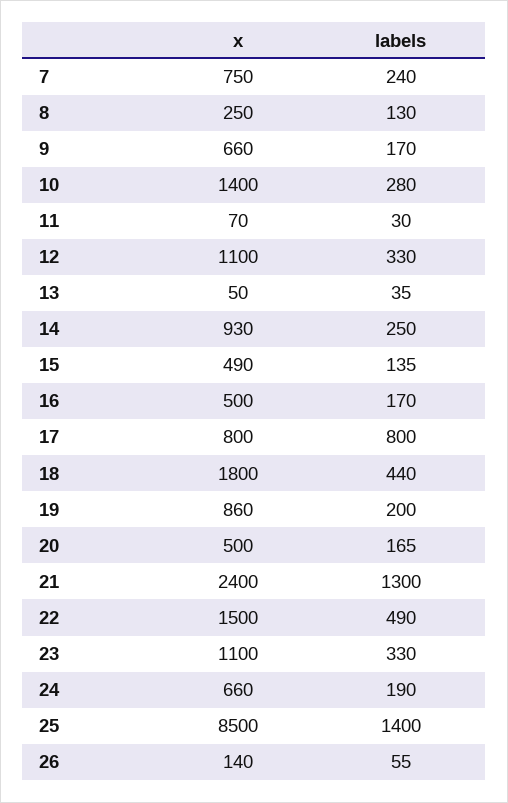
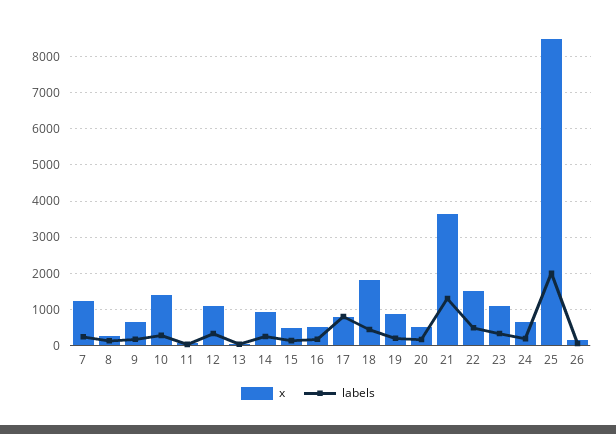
x, 7: 750 -> 1200
x, 21: 2400 -> 3600
labels, 25: 1400 -> 2000

